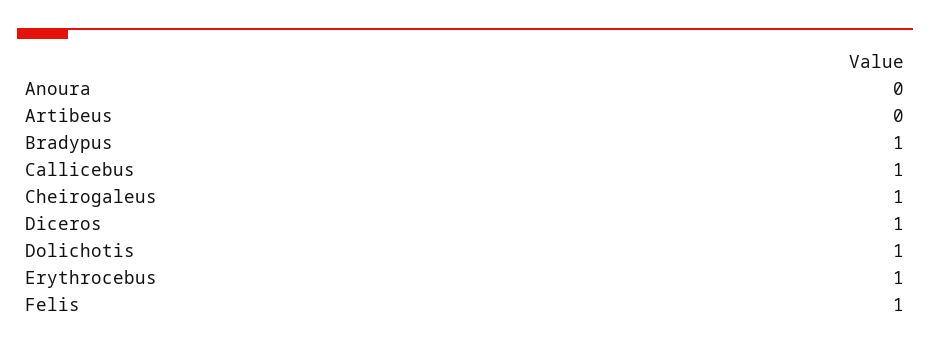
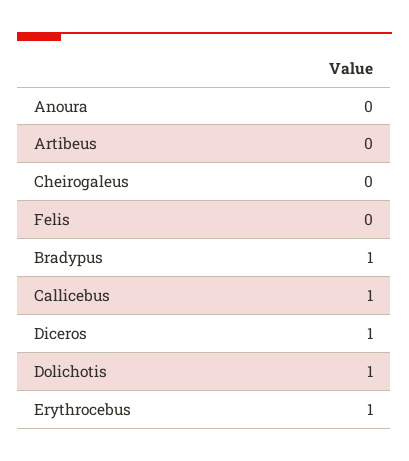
Cheirogaleus: 1 -> 0
Felis: 1 -> 0

